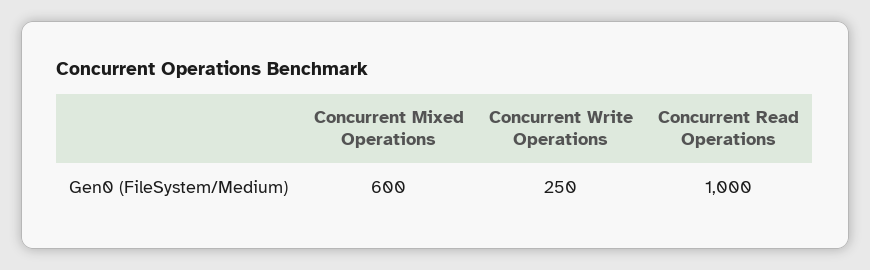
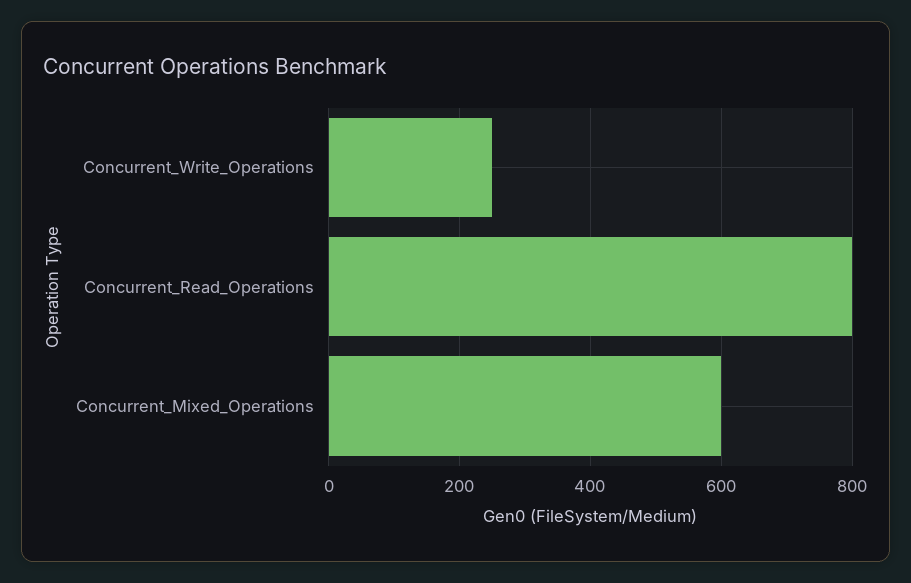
Concurrent Read Operations: 1000 -> 800

